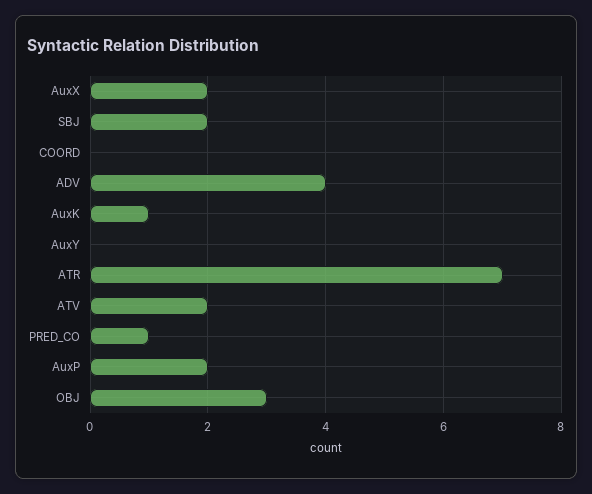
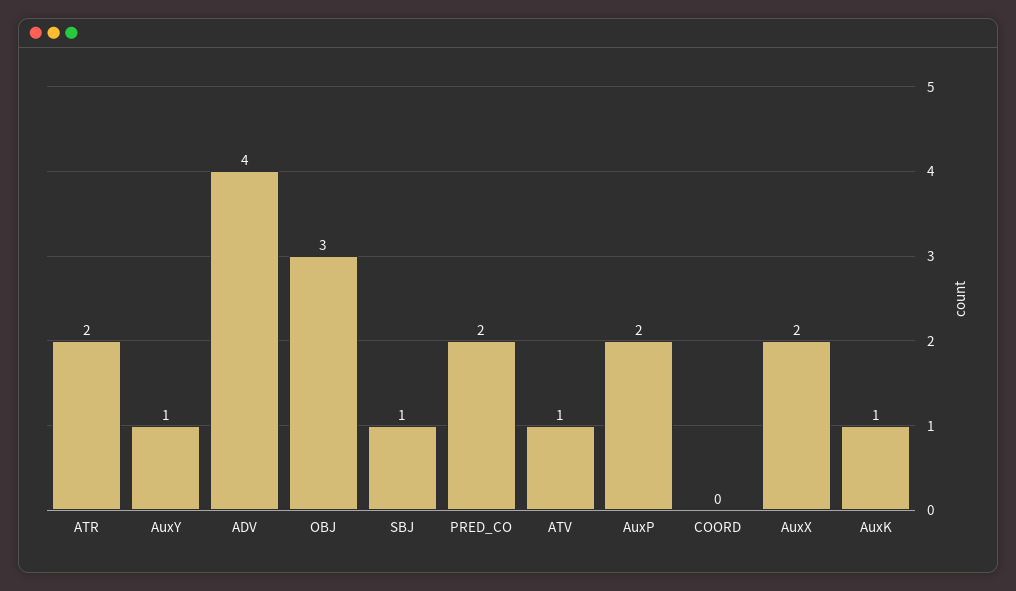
SBJ: 2 -> 1
AuxY: 0 -> 1
ATR: 7 -> 2
ATV: 2 -> 1
PRED_CO: 1 -> 2

